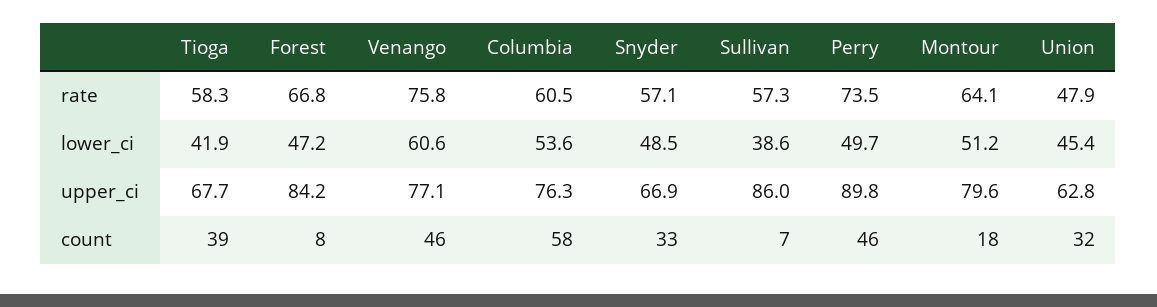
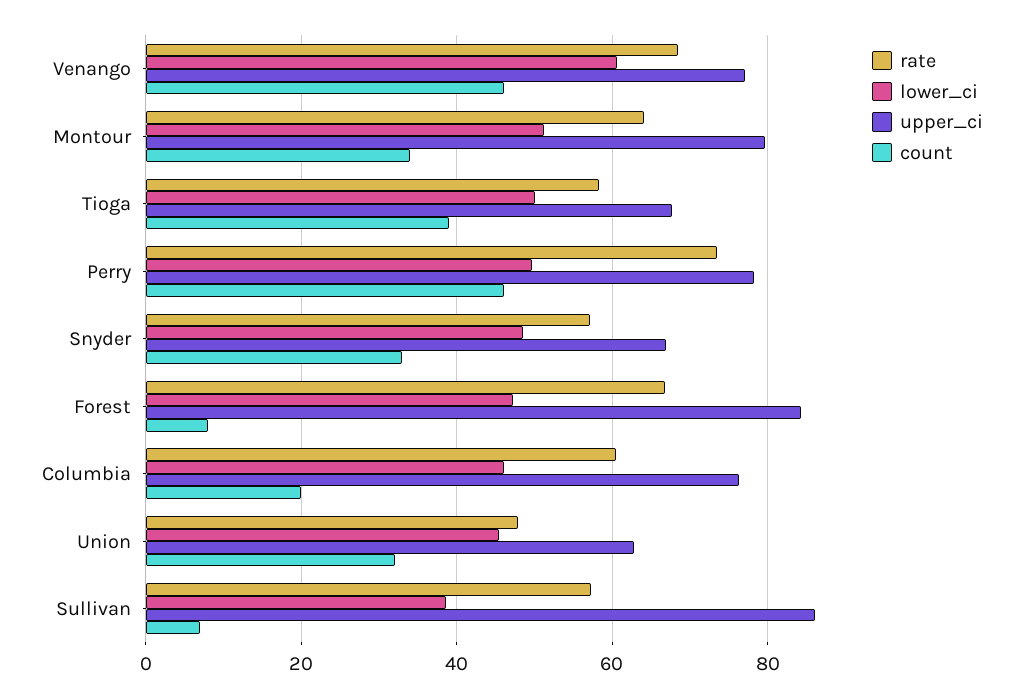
rate, Venango: 75.8 -> 68
lower_ci, Tioga: 41.9 -> 50
lower_ci, Columbia: 53.6 -> 46
upper_ci, Perry: 89.8 -> 78
count, Columbia: 58 -> 20
count, Montour: 18 -> 34

